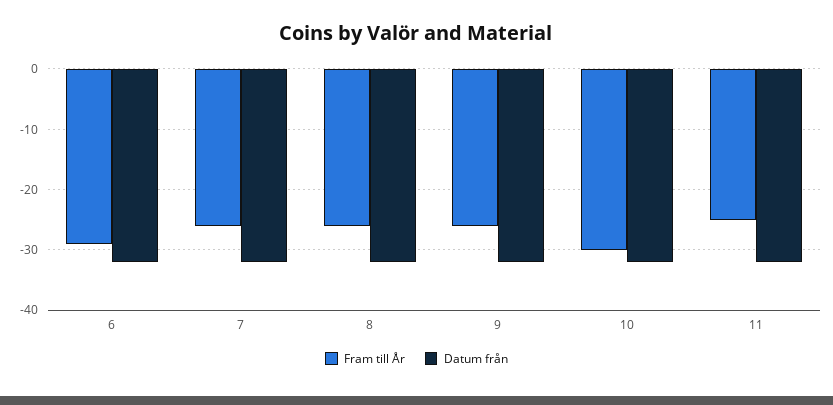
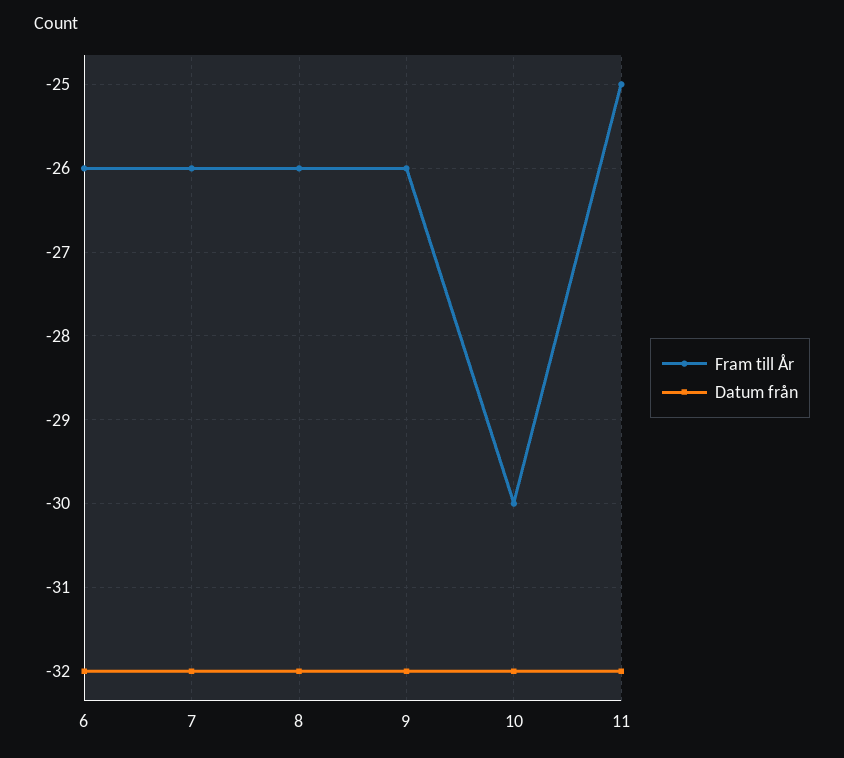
Fram till År, 6: -29 -> -26

